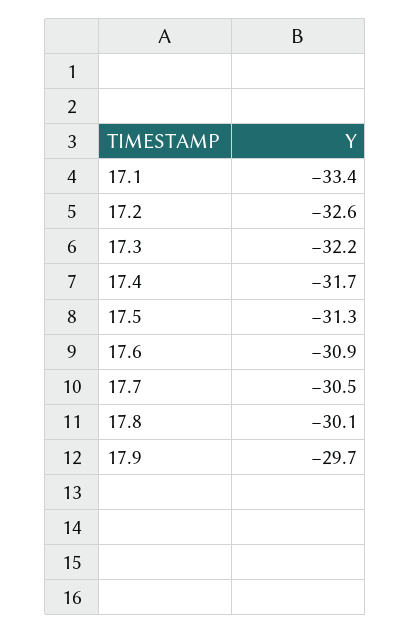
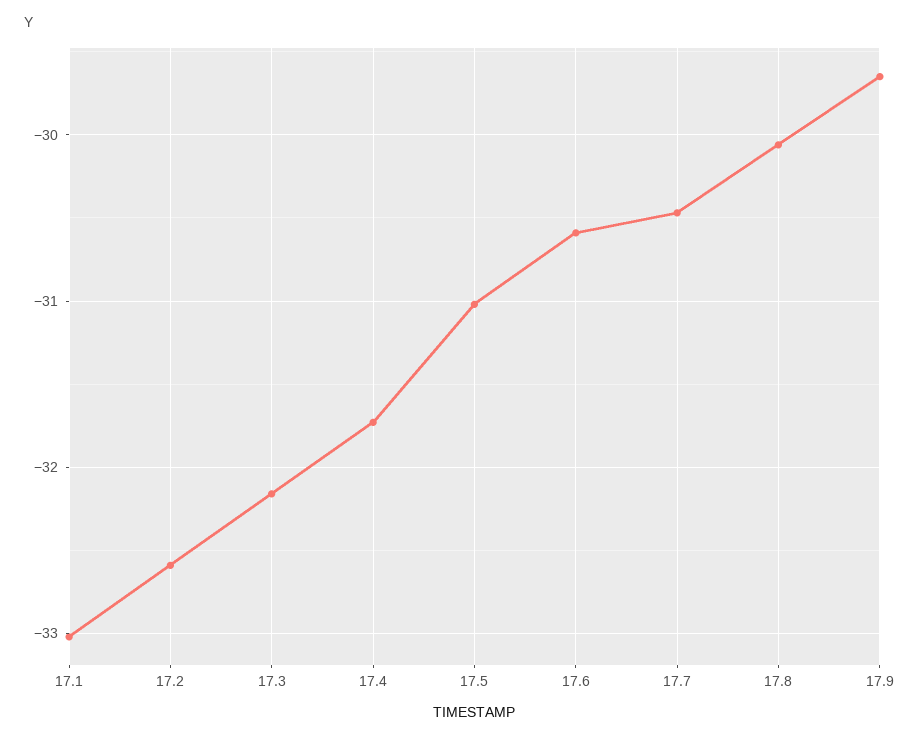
17.1: -33.4 -> -33
17.5: -31.3 -> -31
17.6: -30.9 -> -30.6

